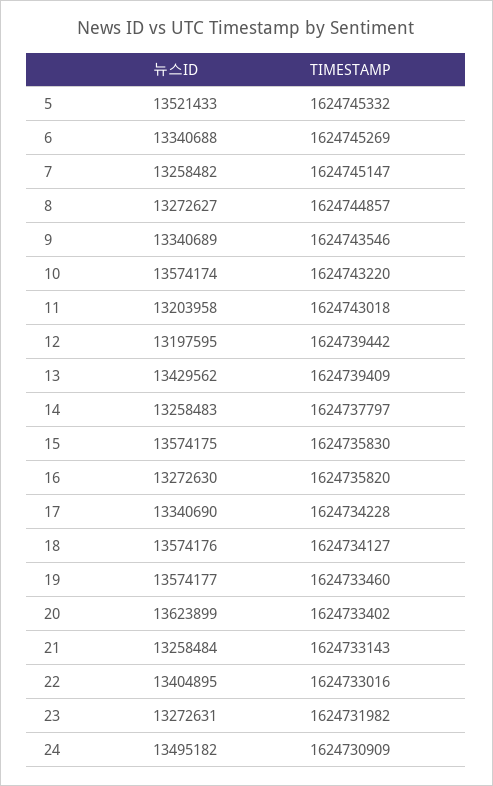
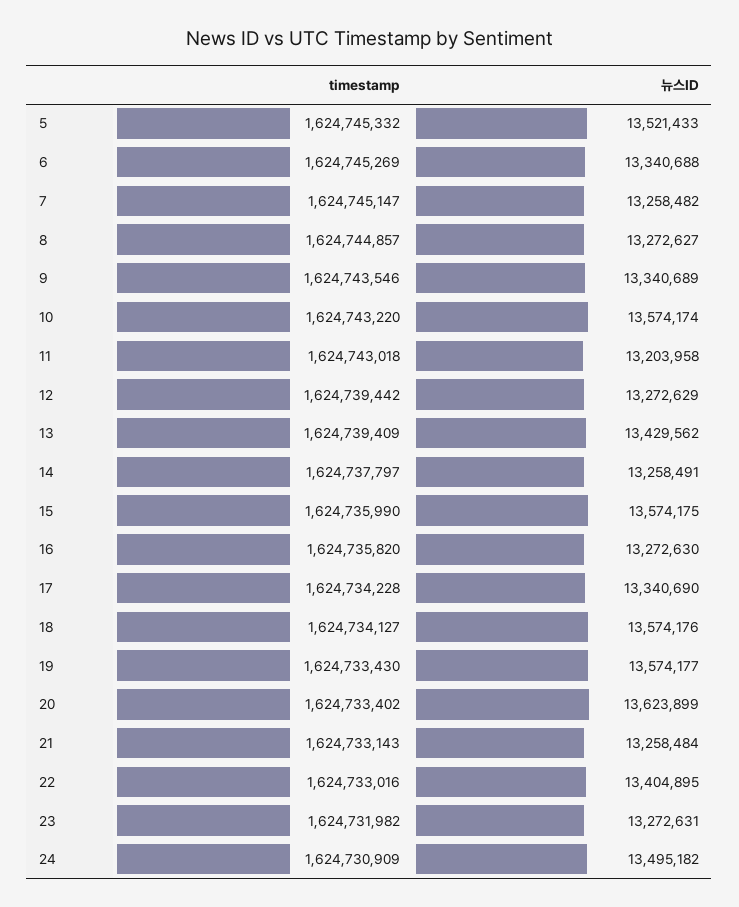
뉴스ID, 12: 13197595 -> 13272629
뉴스ID, 14: 13258483 -> 13258491
TIMESTAMP, 15: 1624735830 -> 1624735990
TIMESTAMP, 19: 1624733460 -> 1624733430

